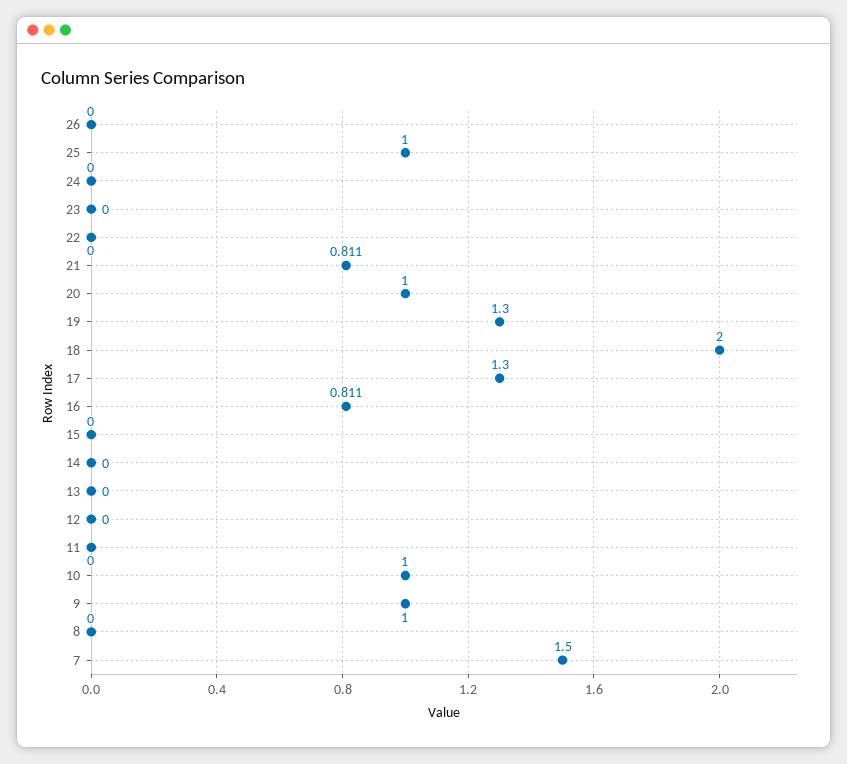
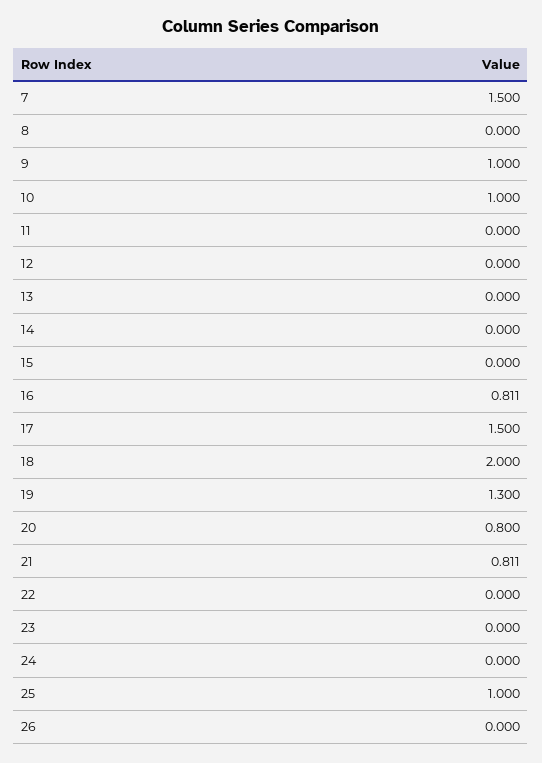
20: 1 -> 0.8
17: 1.3 -> 1.5

